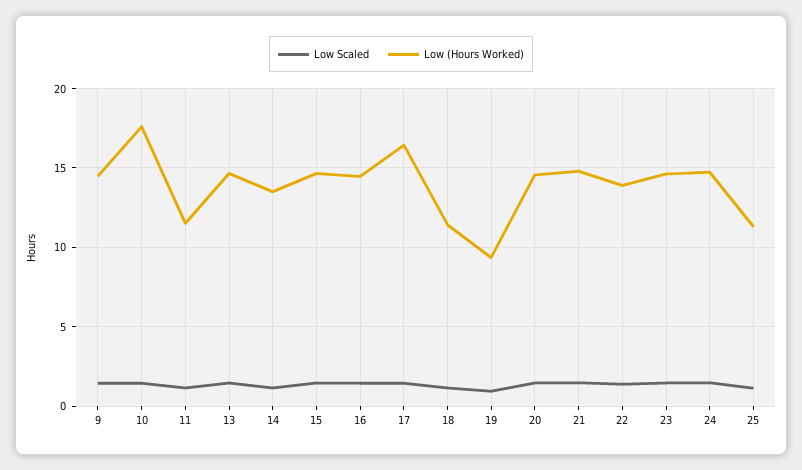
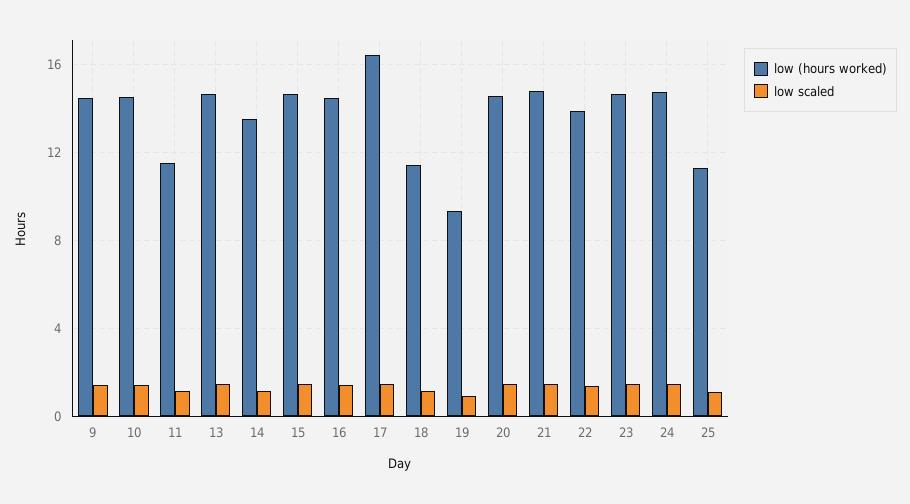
Low (Hours Worked), 10: 17.5 -> 14.5

